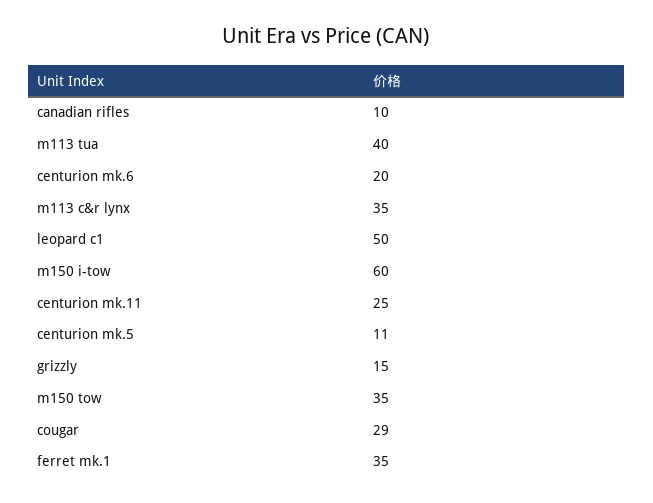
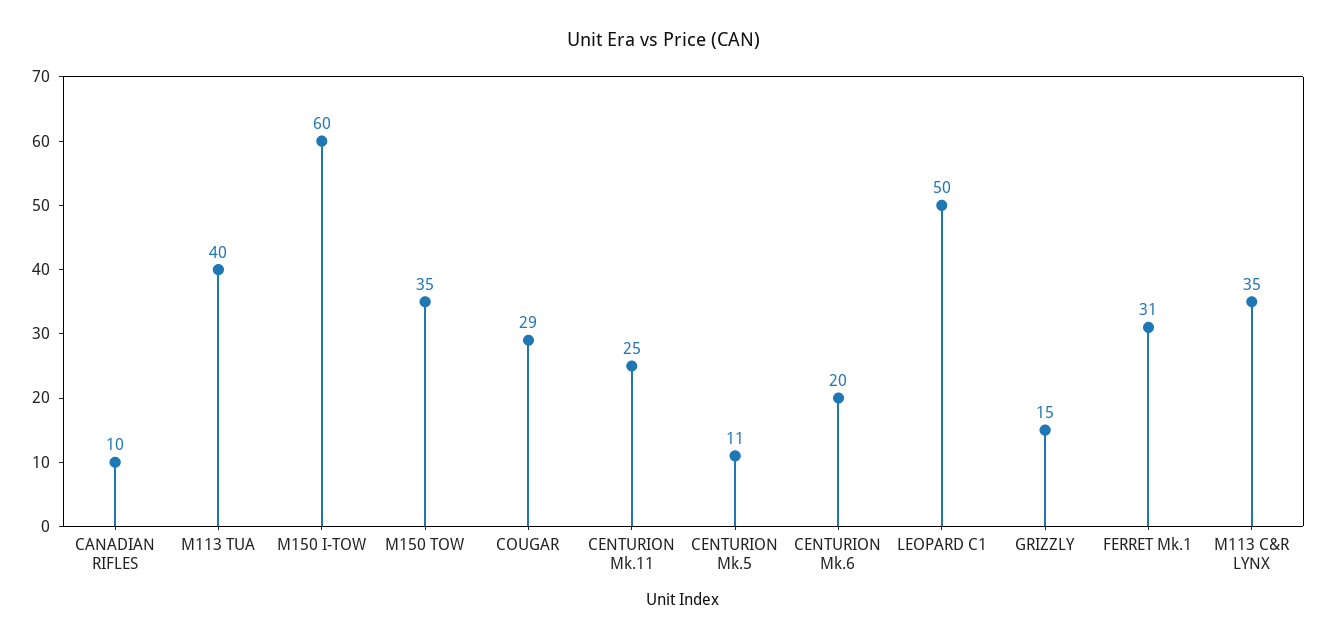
ferret mk.1: 35 -> 31

